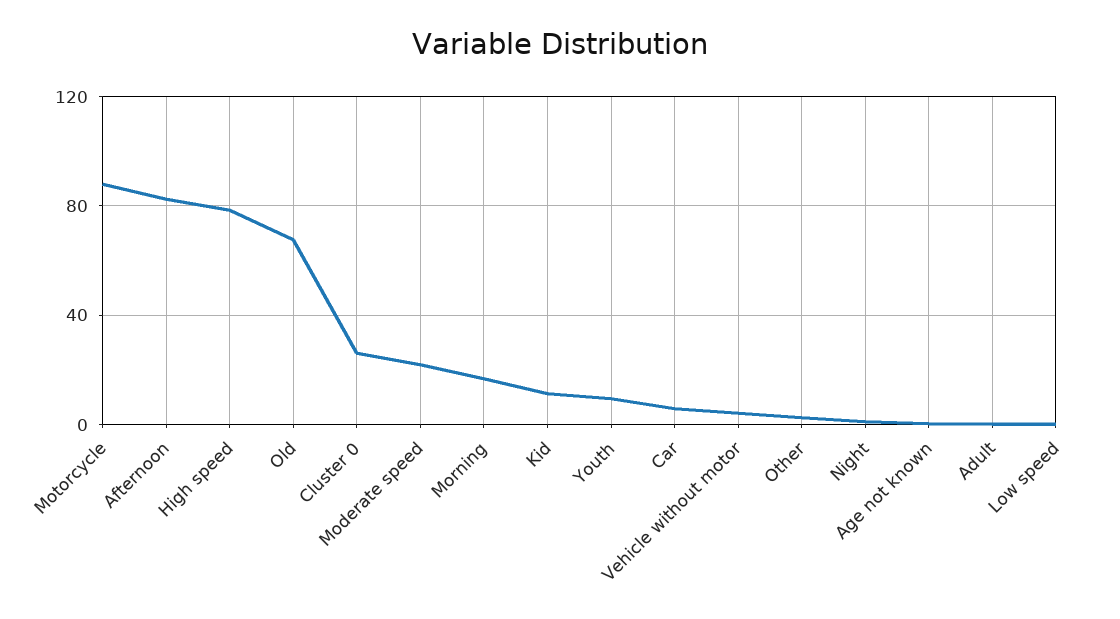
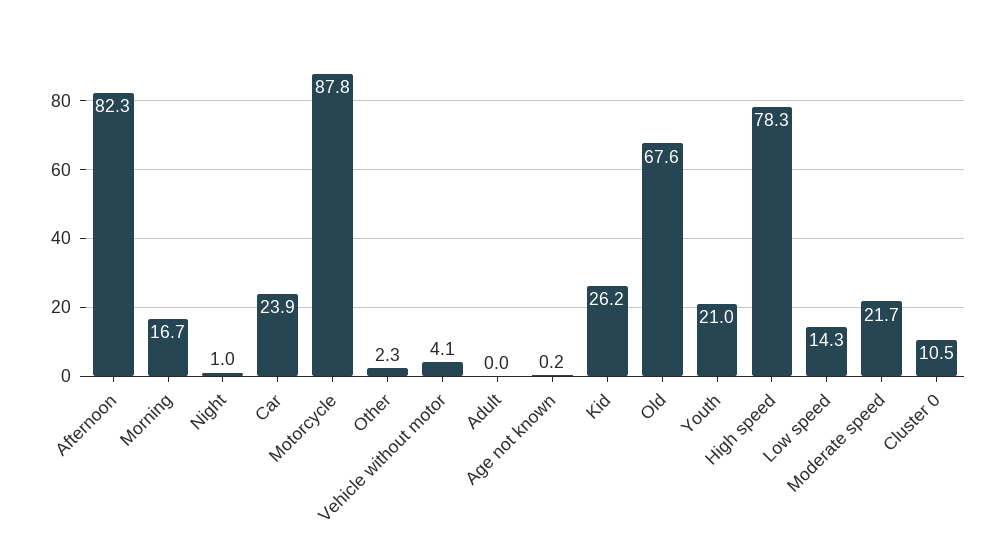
Cluster 0: 25 -> 10.5
Kid: 10 -> 26.2
Youth: 10 -> 21
Car: 5 -> 23.9
Low speed: 0 -> 14.3

